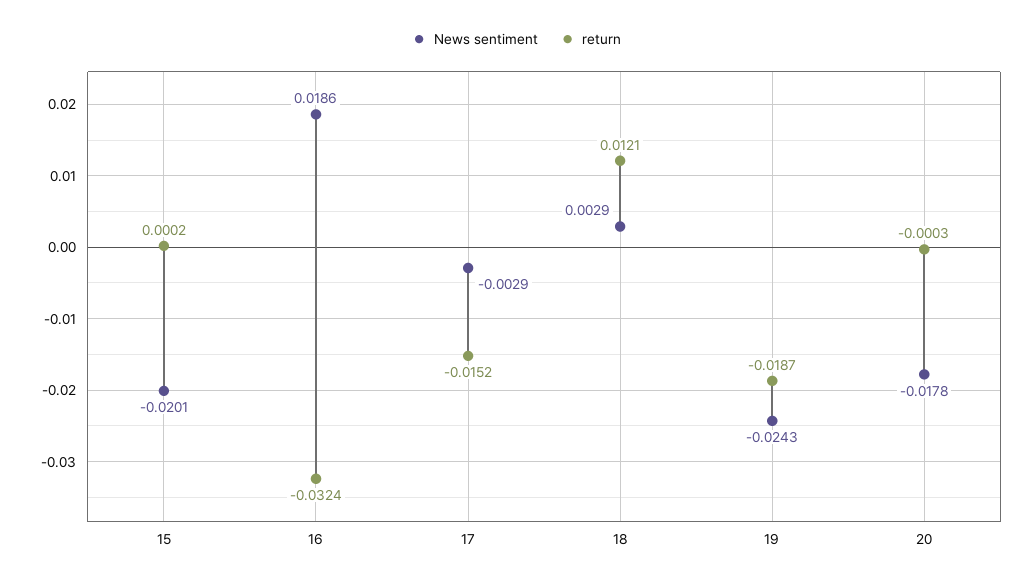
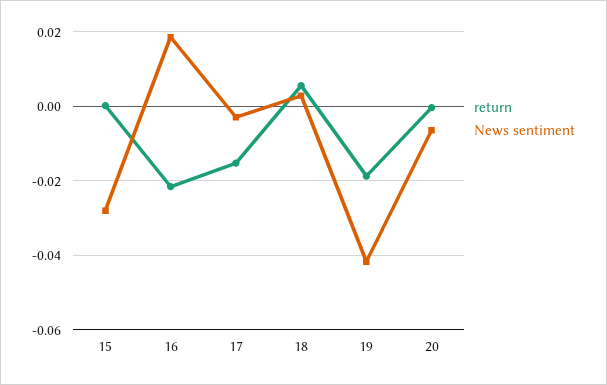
News sentiment, 15: -0.0201 -> -0.028
return, 16: -0.0324 -> -0.022
return, 18: 0.0121 -> 0.006
News sentiment, 19: -0.0243 -> -0.042
News sentiment, 20: -0.0178 -> -0.006

